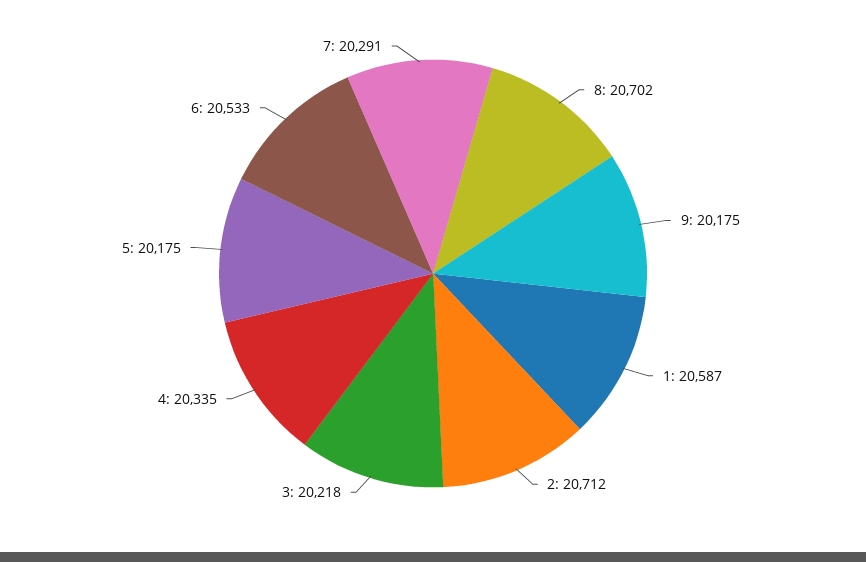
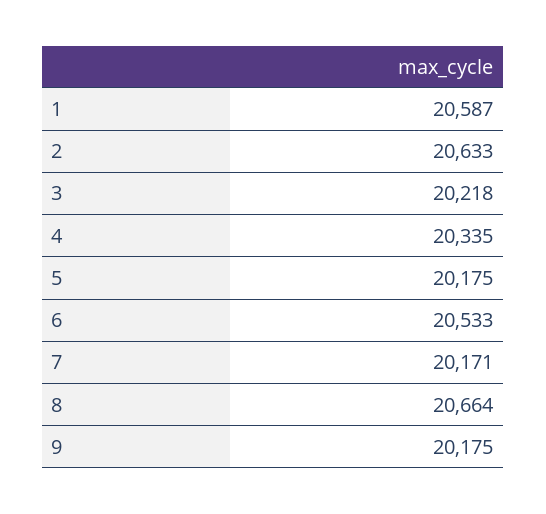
8: 20702 -> 20664
2: 20712 -> 20633
7: 20291 -> 20171

